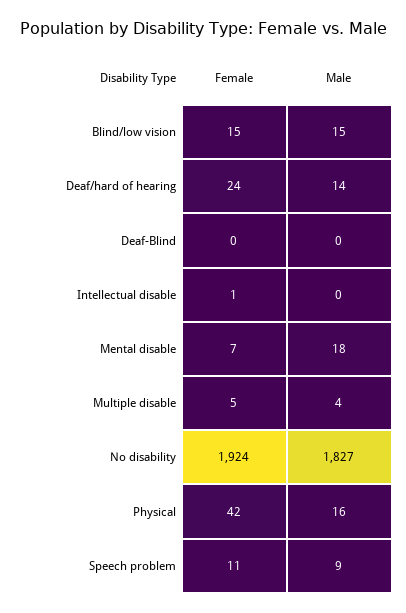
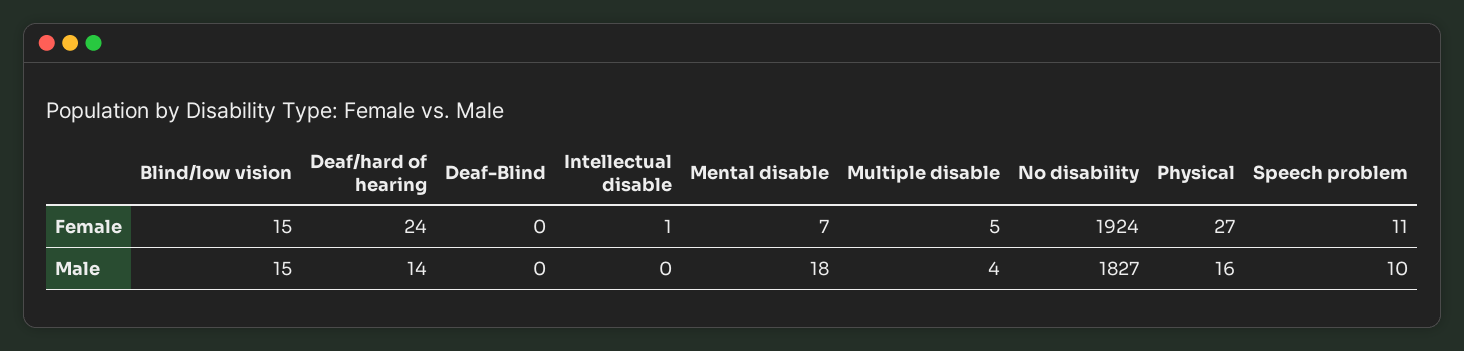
Female, Physical: 42 -> 27
Male, Speech problem: 9 -> 10

